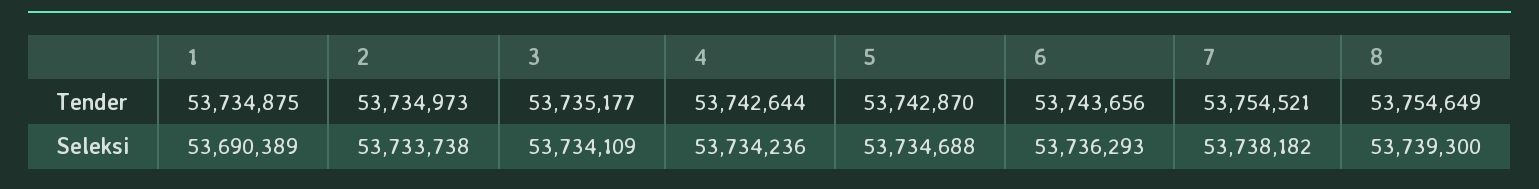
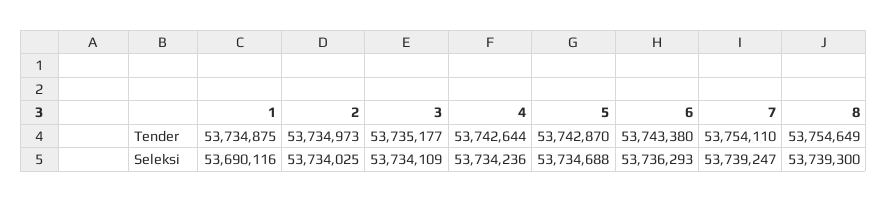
6, Tender: 53743656 -> 53743380
7, Tender: 53754521 -> 53754110
1, Seleksi: 53690389 -> 53690116
2, Seleksi: 53733738 -> 53734025
7, Seleksi: 53738182 -> 53739247

